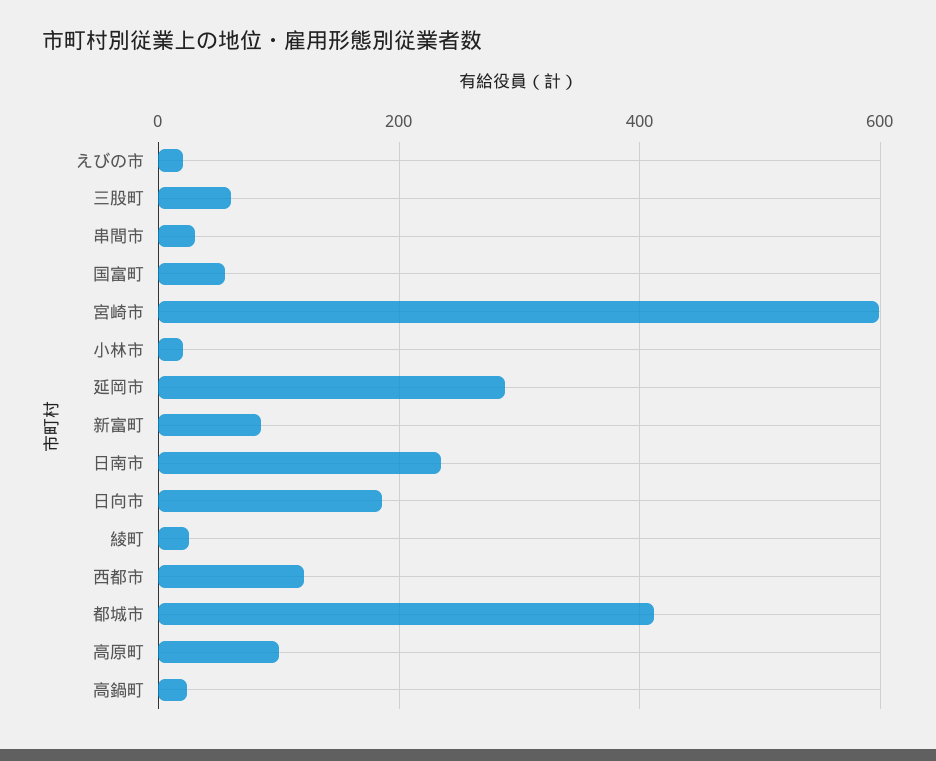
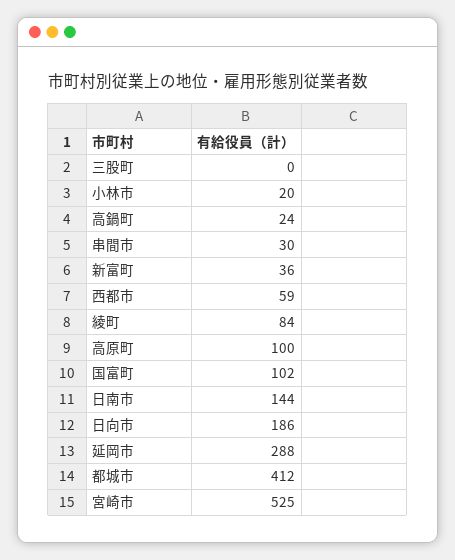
えびの市: 20 -> none
三股町: 60 -> 0
国富町: 60 -> 102
宮崎市: 600 -> 525
新富町: 80 -> 36
日南市: 240 -> 144
綾町: 20 -> 84
西都市: 120 -> 59

